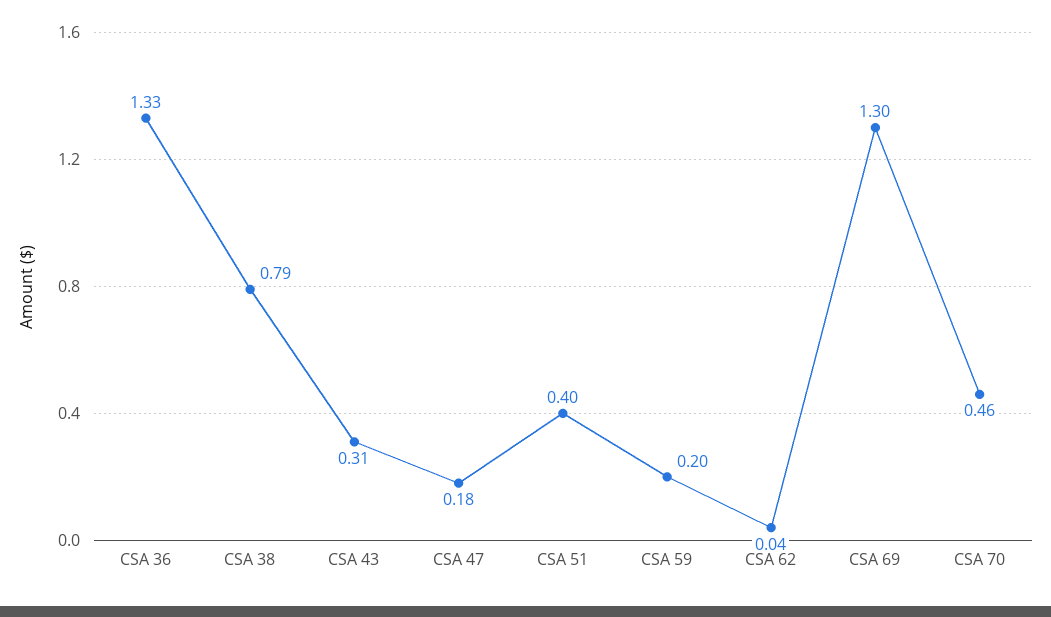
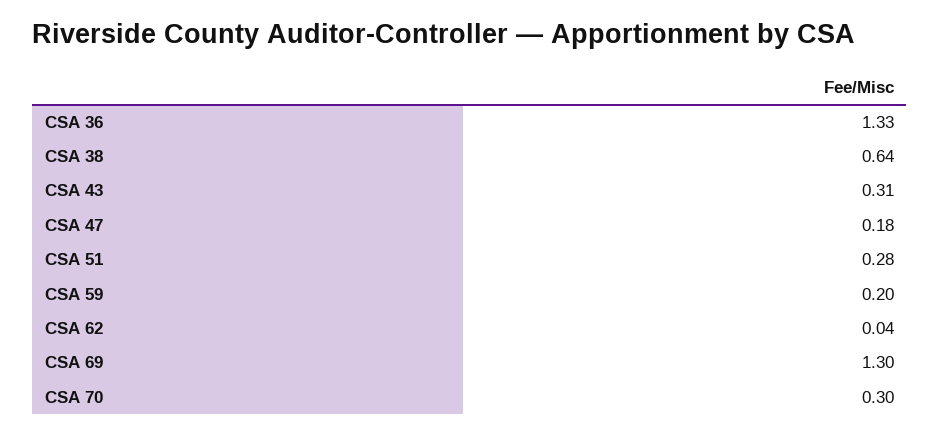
CSA 38: 0.79 -> 0.64
CSA 51: 0.4 -> 0.28
CSA 70: 0.46 -> 0.3

